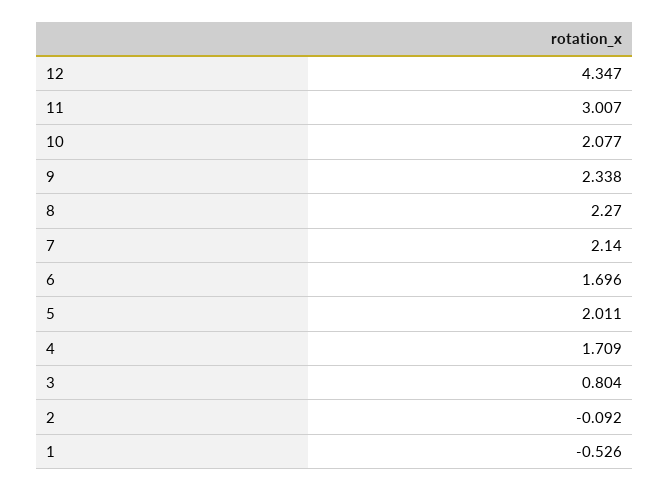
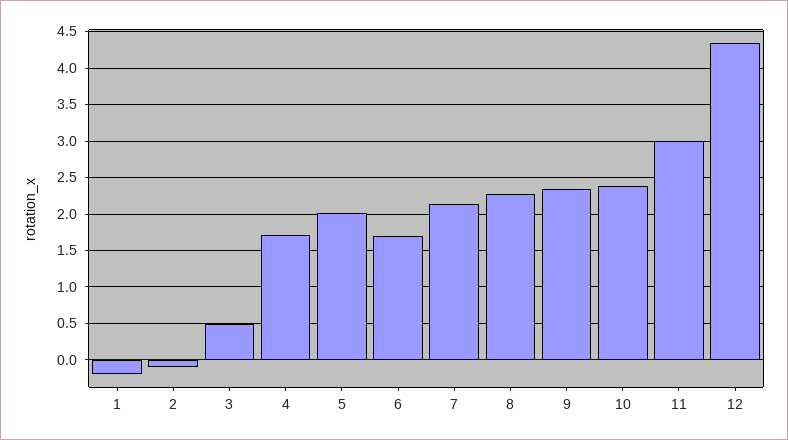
10: 2.077 -> 2.4
3: 0.804 -> 0.5
1: -0.526 -> -0.2

